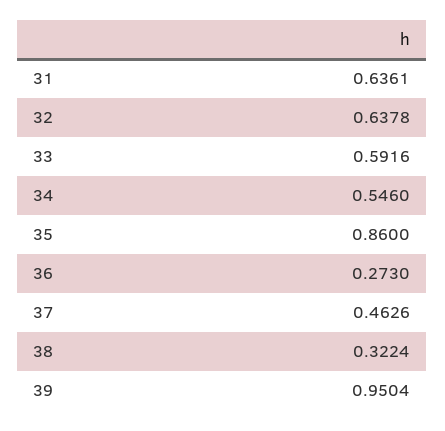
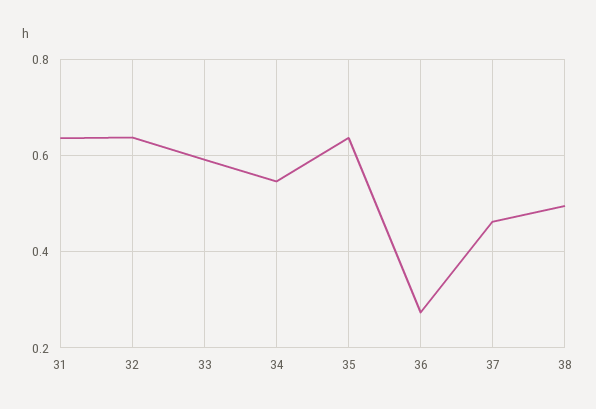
35: 0.86 -> 0.64
38: 0.3224 -> 0.5
39: 0.9504 -> none

